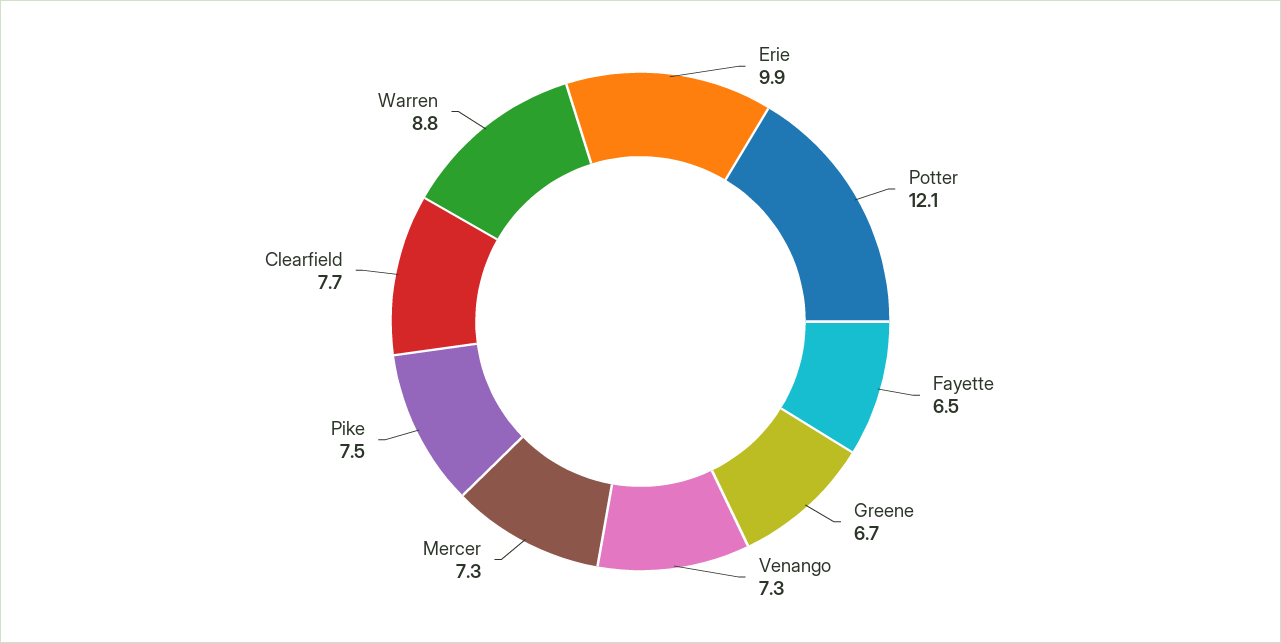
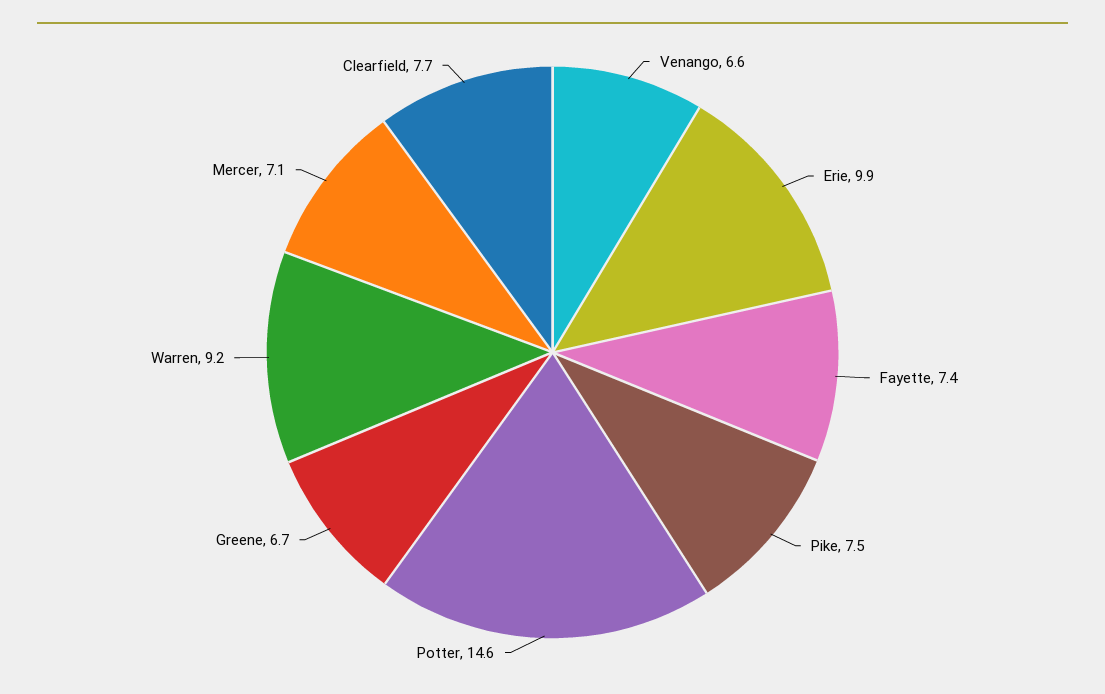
Potter: 12.1 -> 14.6
Fayette: 6.5 -> 7.4
Venango: 7.3 -> 6.6
Mercer: 7.3 -> 7.1
Warren: 8.8 -> 9.2

